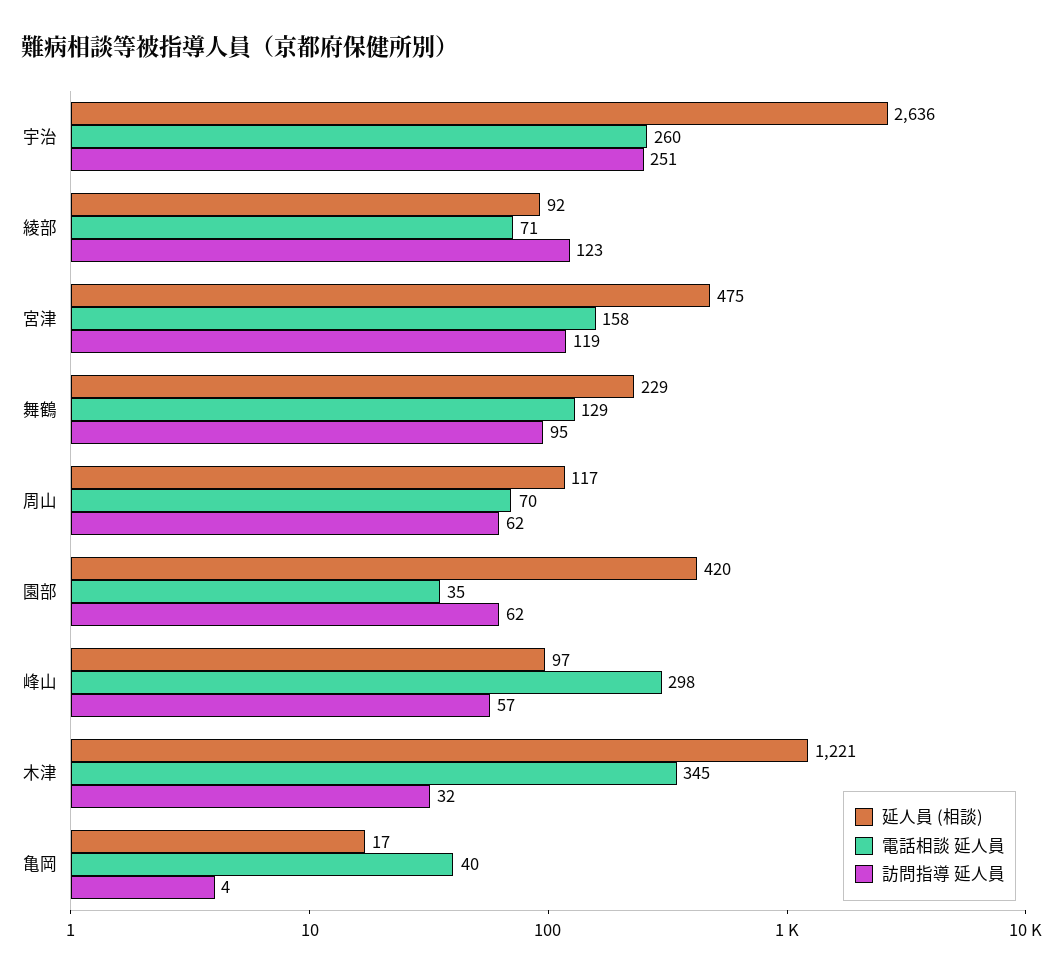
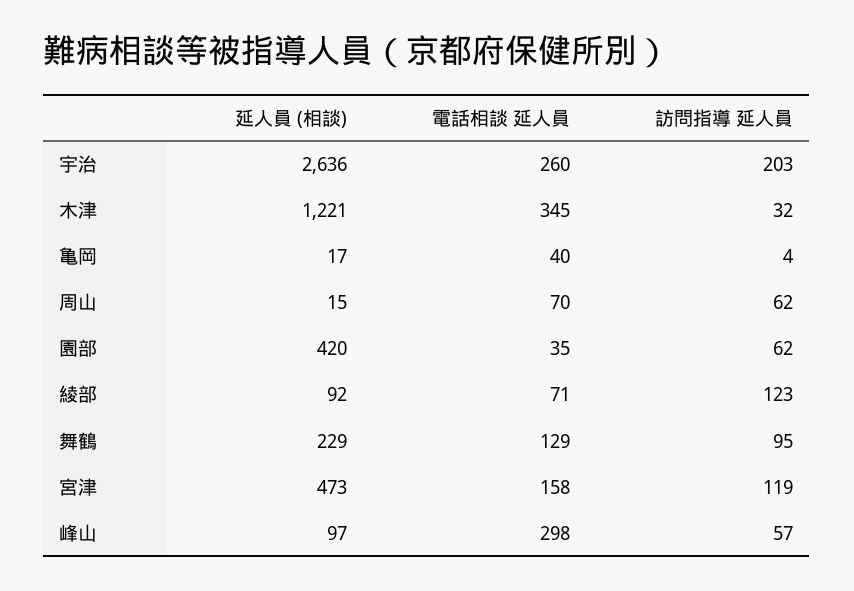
訪問指導 延人員, 宇治: 251 -> 203
延人員 (相談), 宮津: 475 -> 473
延人員 (相談), 周山: 117 -> 15

